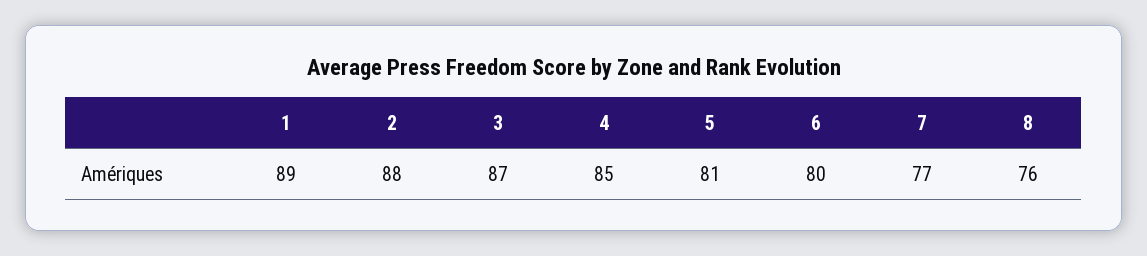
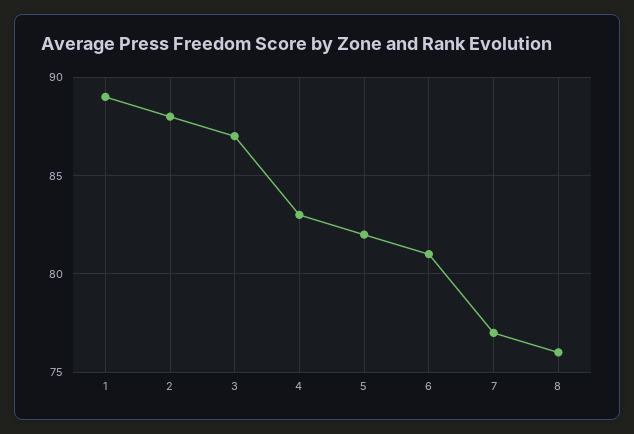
4: 85 -> 83
5: 81 -> 82
6: 80 -> 81

